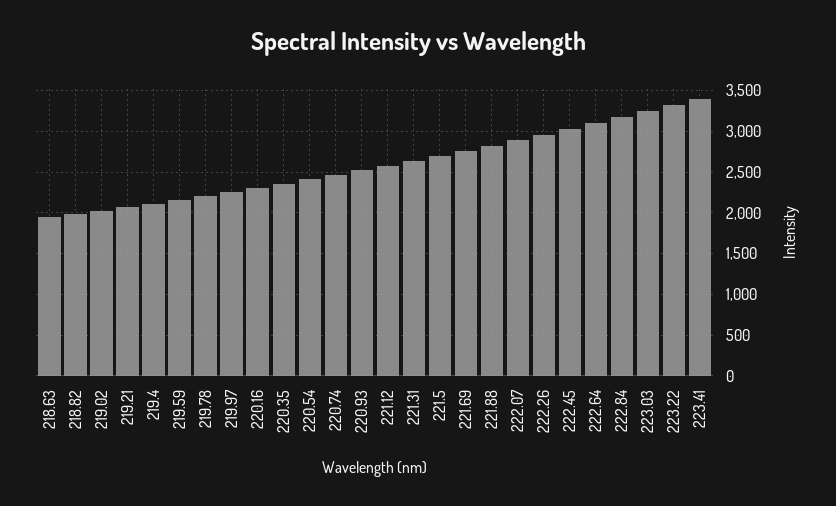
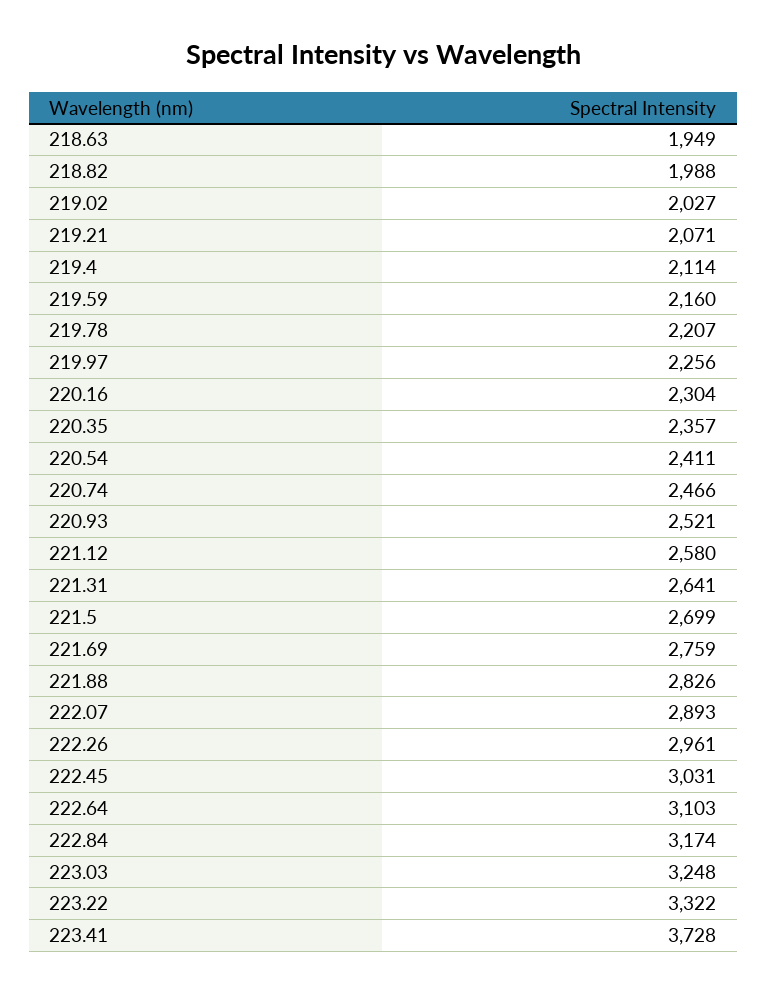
223.41: 3400 -> 3728

